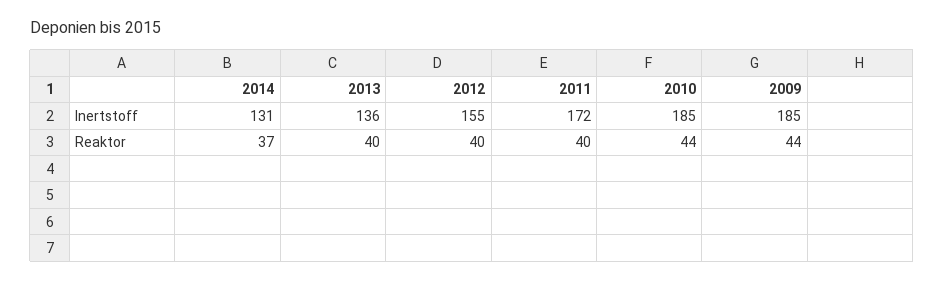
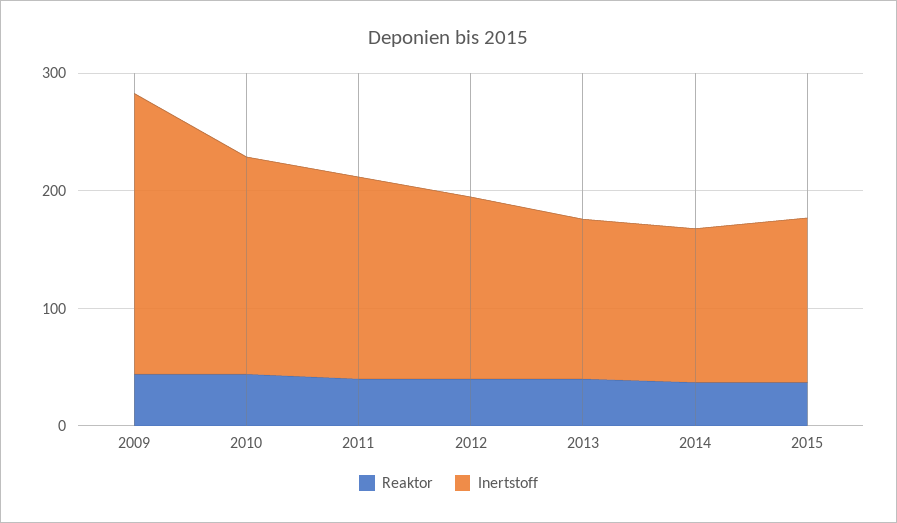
Inertstoff, 2009: 185 -> 240
Reaktor, 2015: none -> 40
Inertstoff, 2015: none -> 140

